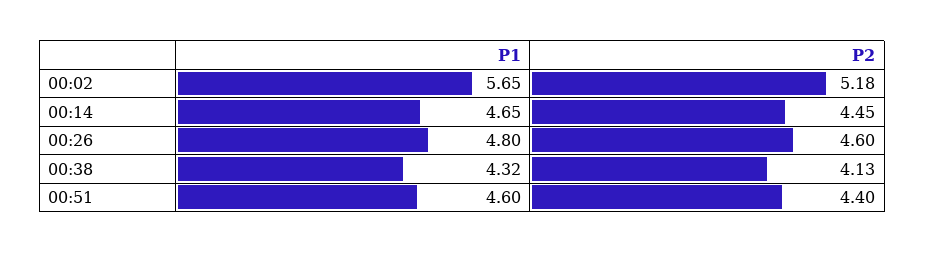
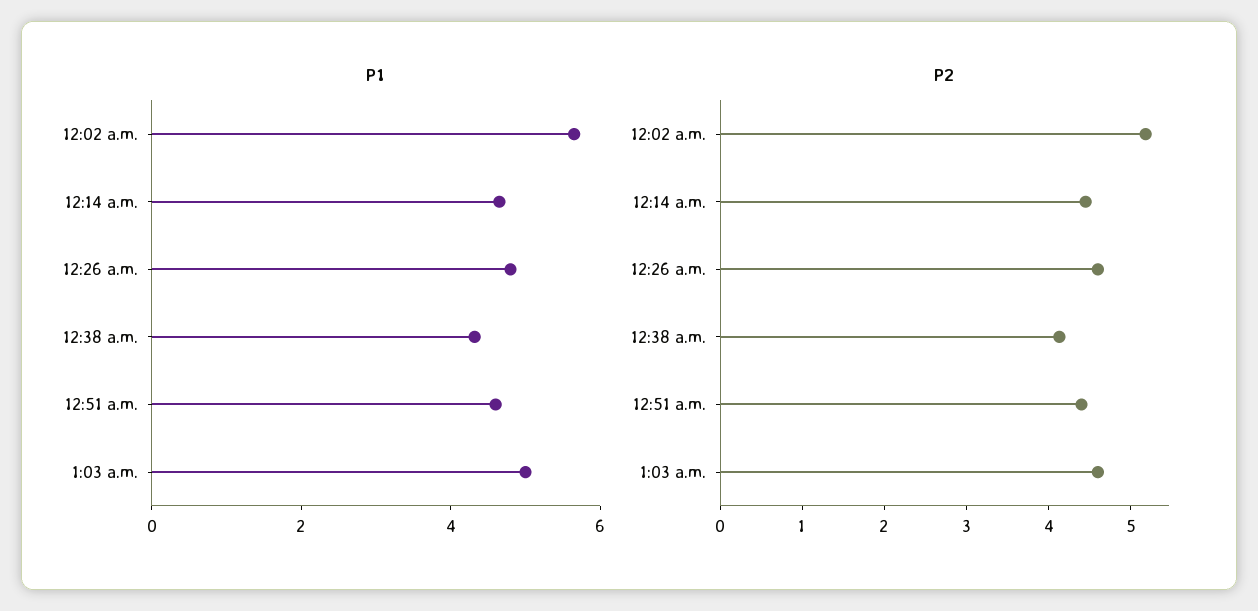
P1, 1:03 a.m.: none -> 5
P2, 1:03 a.m.: none -> 4.6

